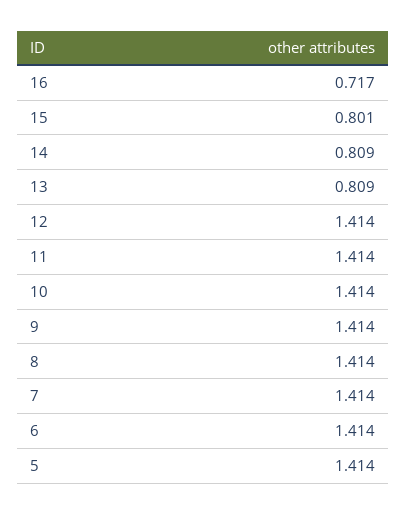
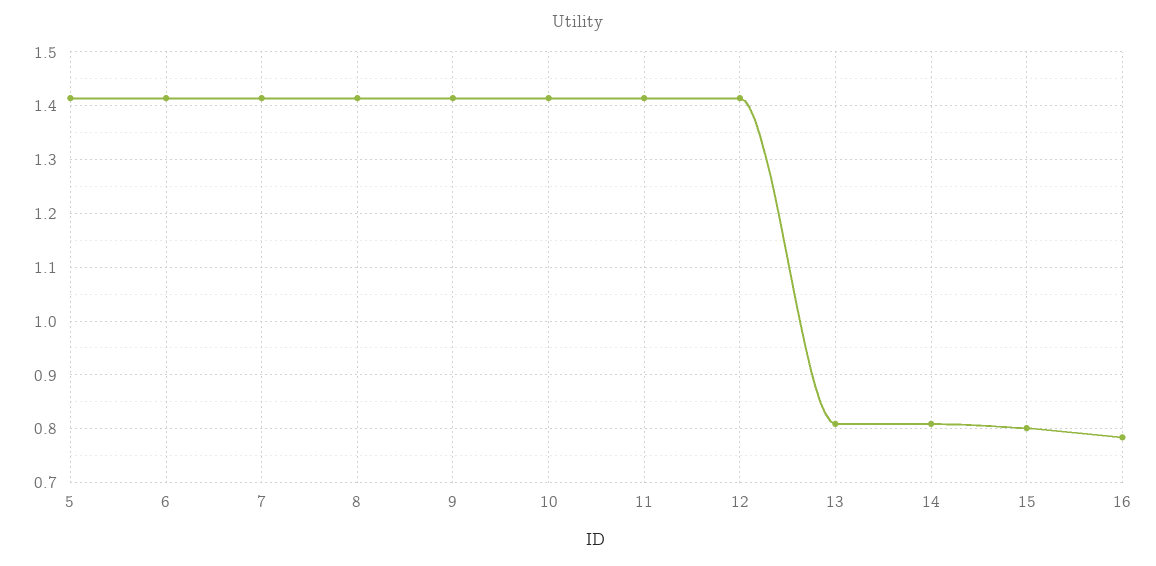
16: 0.717 -> 0.78

